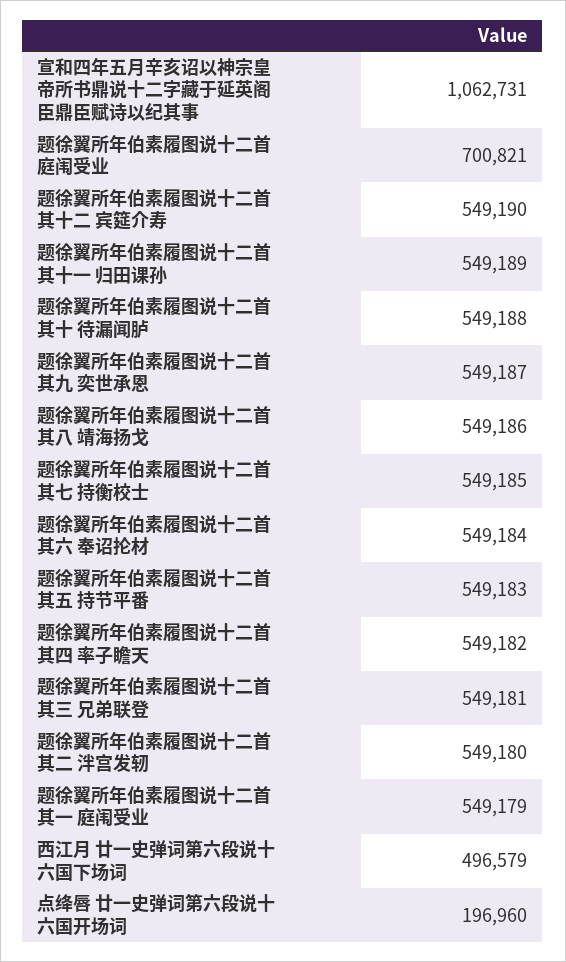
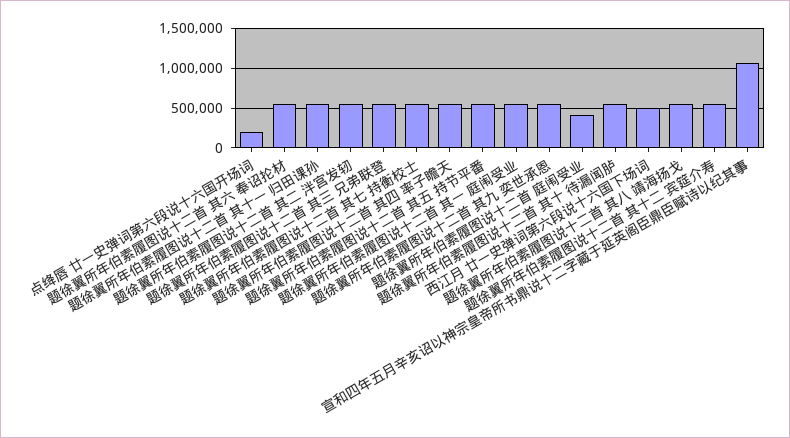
题徐翼所年伯素履图说十二首 庭闱受业: 700821 -> 400000

